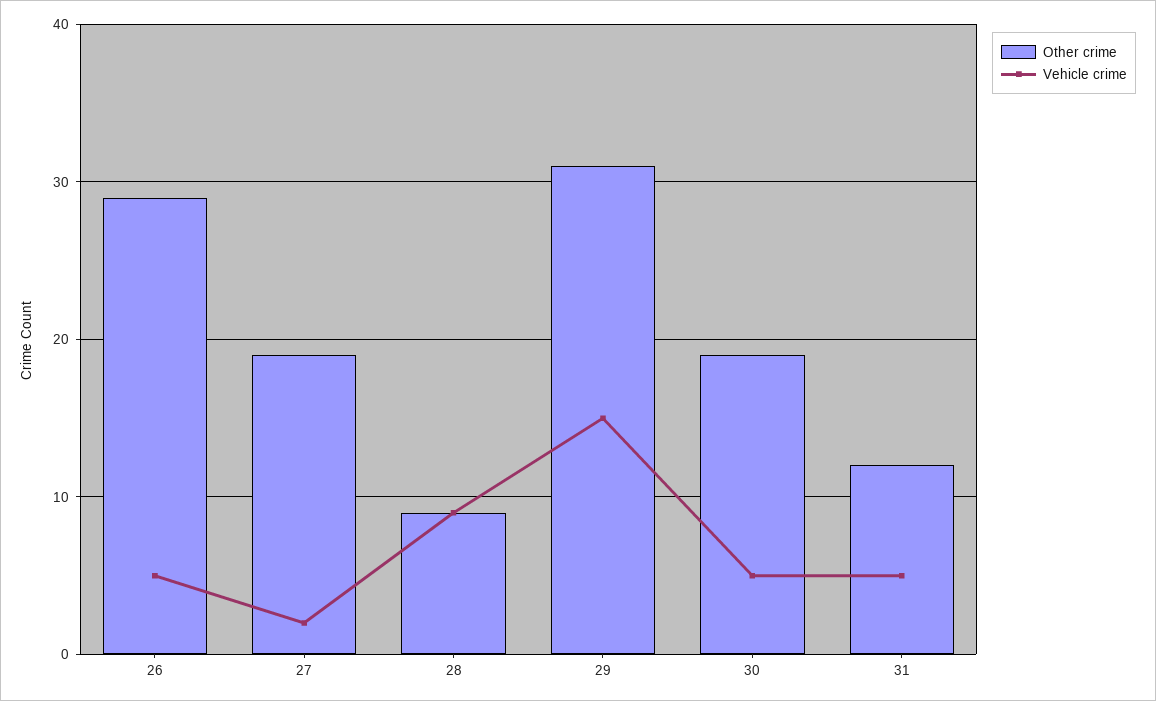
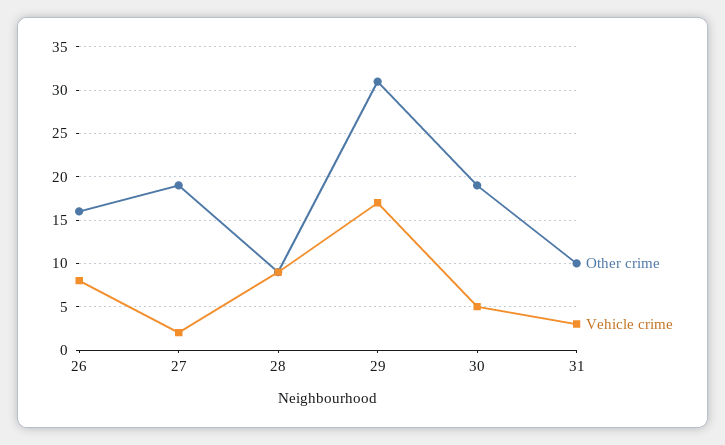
Other crime, 26: 29 -> 16
Vehicle crime, 26: 5 -> 8
Vehicle crime, 29: 15 -> 17
Other crime, 31: 12 -> 10
Vehicle crime, 31: 5 -> 3

